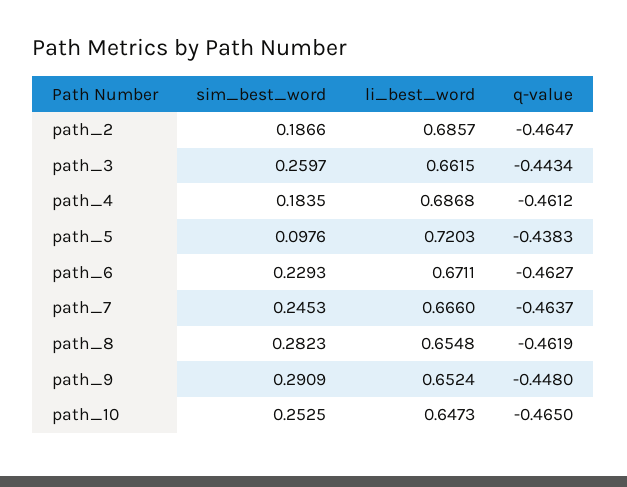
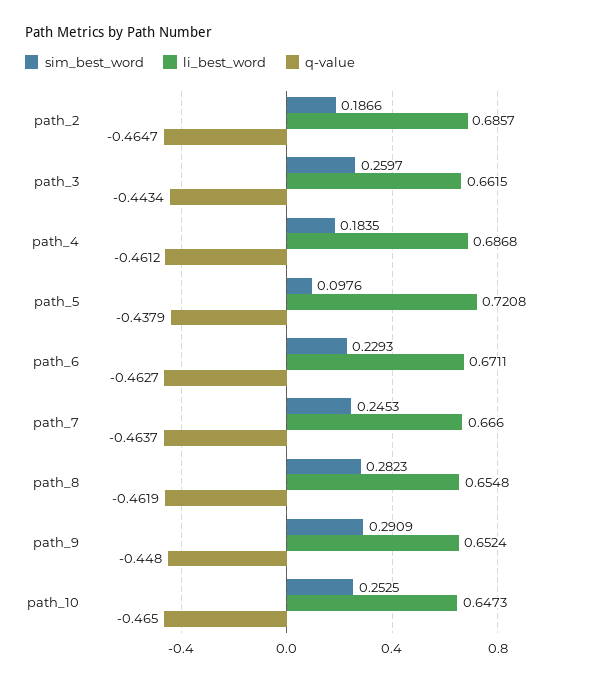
li_best_word, path_5: 0.7203 -> 0.7208
q-value, path_5: -0.4383 -> -0.4379

